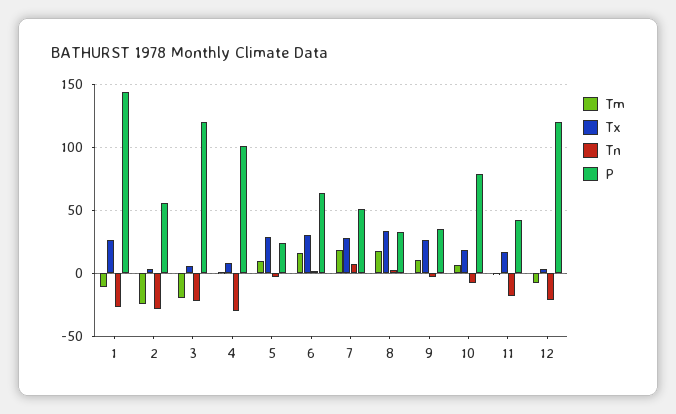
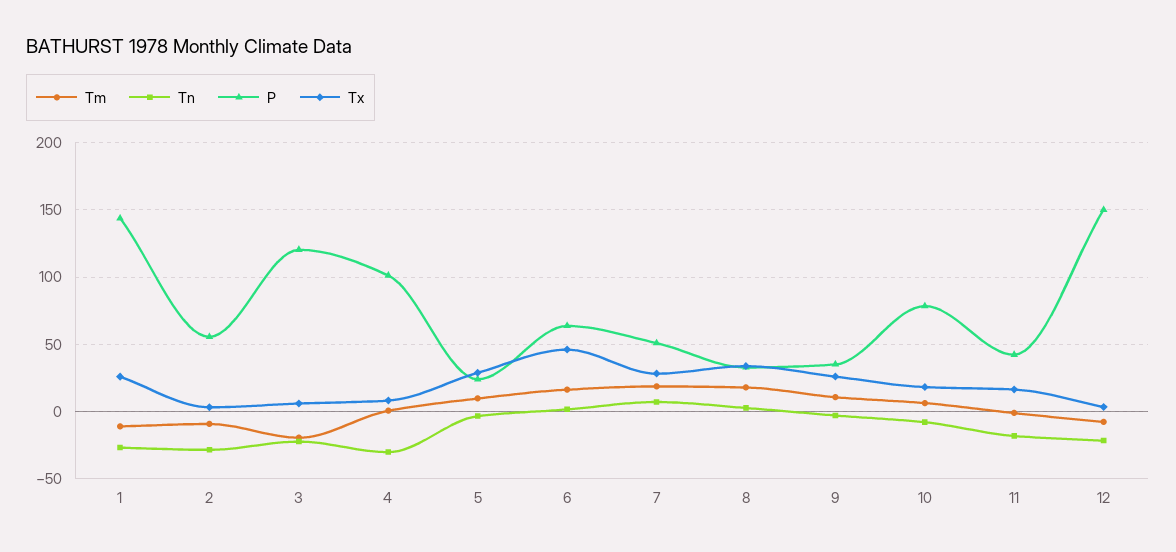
Tm, 2: -25 -> -10
Tx, 6: 30 -> 45
P, 12: 120 -> 150

